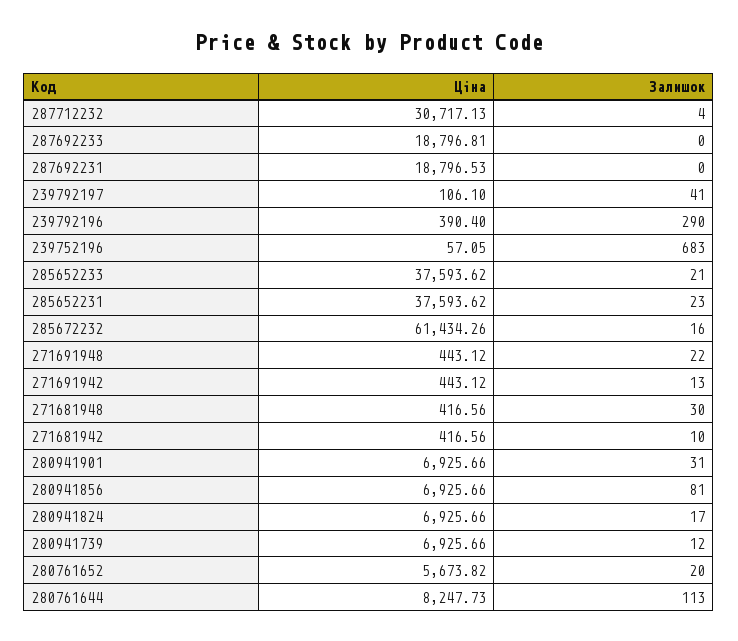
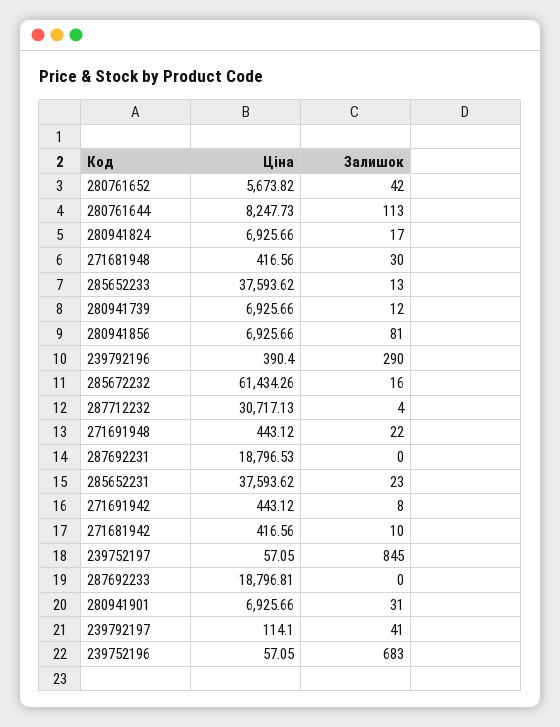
Ціна, 239792197: 106.1 -> 114.1
Залишок, 285652233: 21 -> 13
Залишок, 271691942: 13 -> 8
Залишок, 280761652: 20 -> 42
Ціна, 239752197: none -> 57.05
Залишок, 239752197: none -> 845

